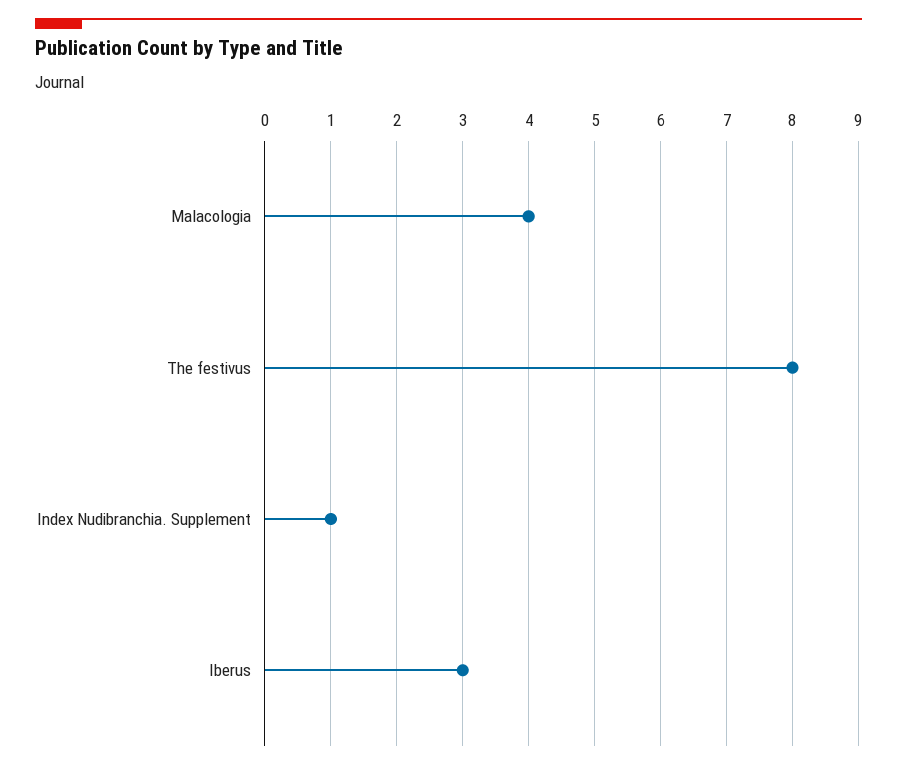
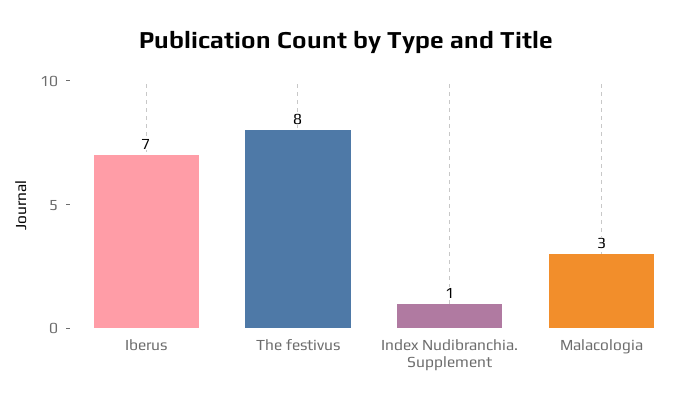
Malacologia: 4 -> 3
Iberus: 3 -> 7

